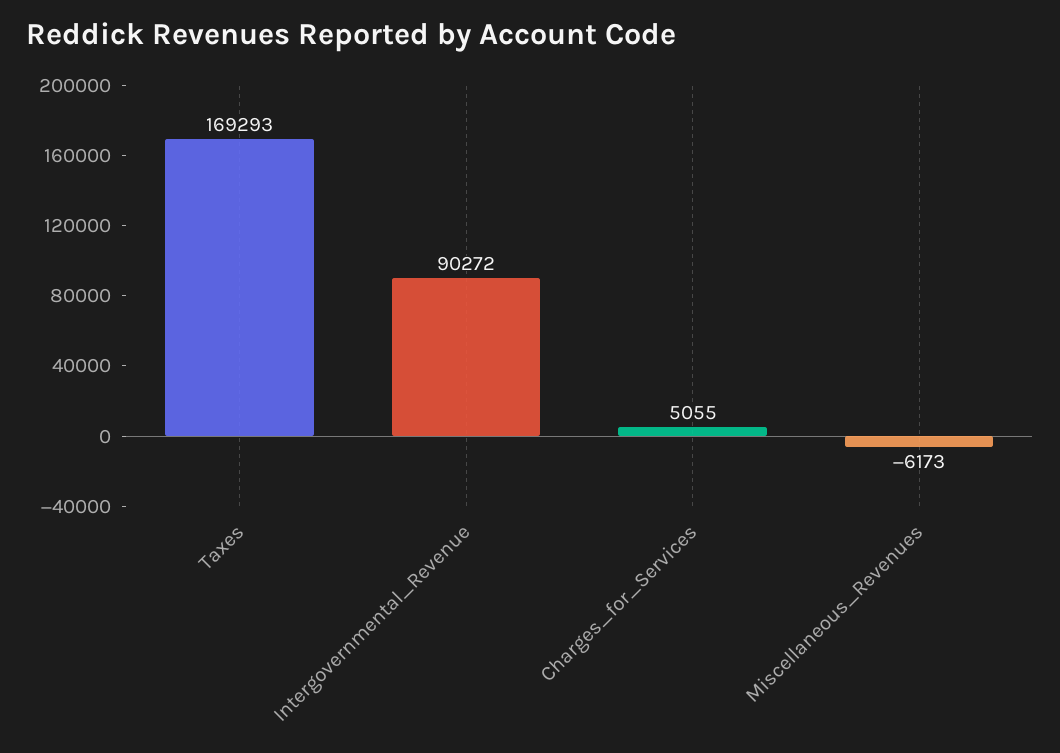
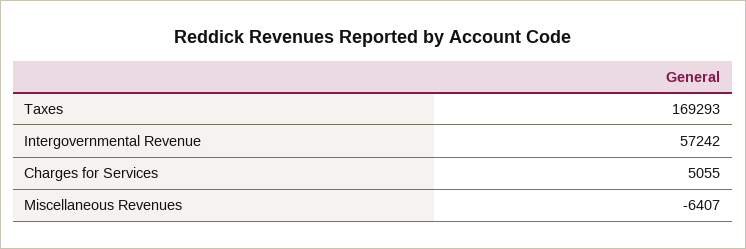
Intergovernmental_Revenue: 90272 -> 57242
Miscellaneous_Revenues: -6173 -> -6407

